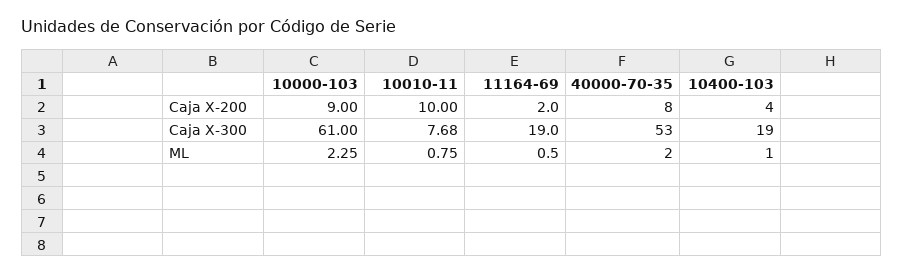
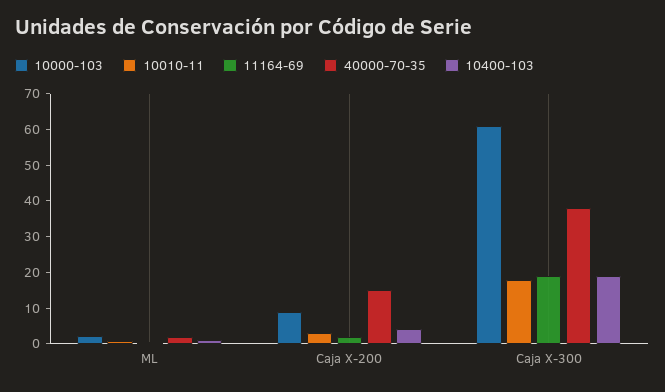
10010-11, Caja X-200: 10 -> 2.5
40000-70-35, Caja X-200: 8 -> 15
10010-11, Caja X-300: 7.68 -> 17.5
40000-70-35, Caja X-300: 53 -> 37.5

